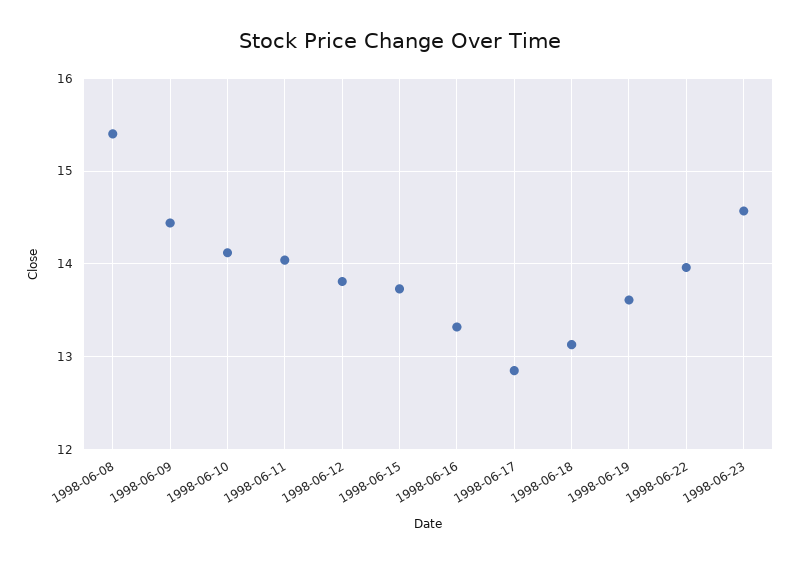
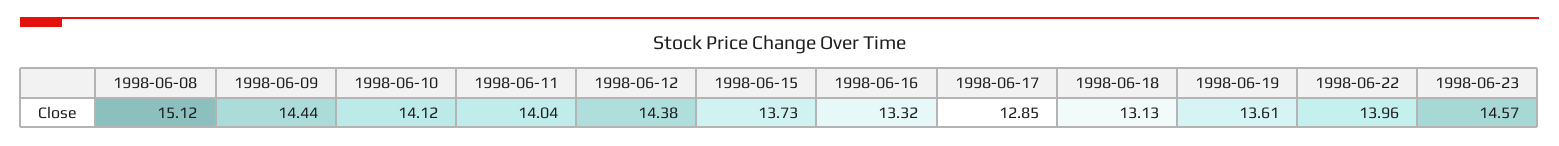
1998-06-08: 15.4 -> 15.12
1998-06-12: 13.8 -> 14.38

